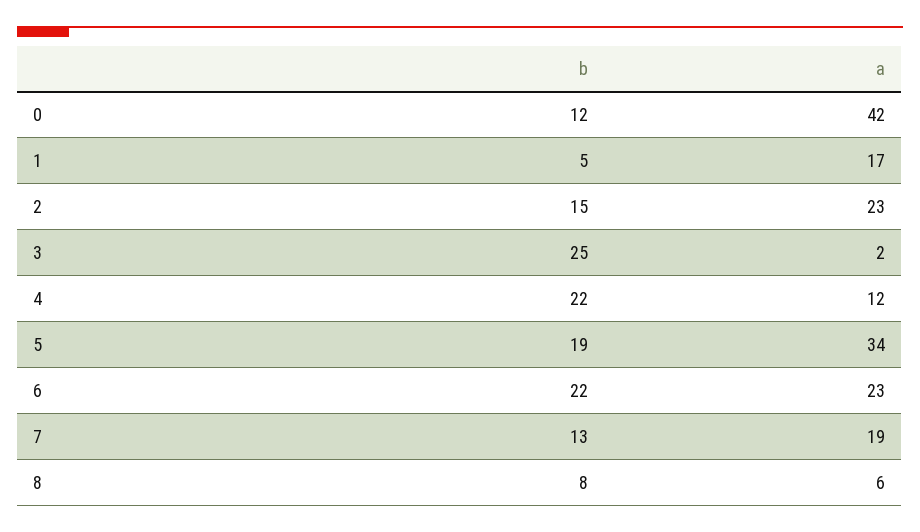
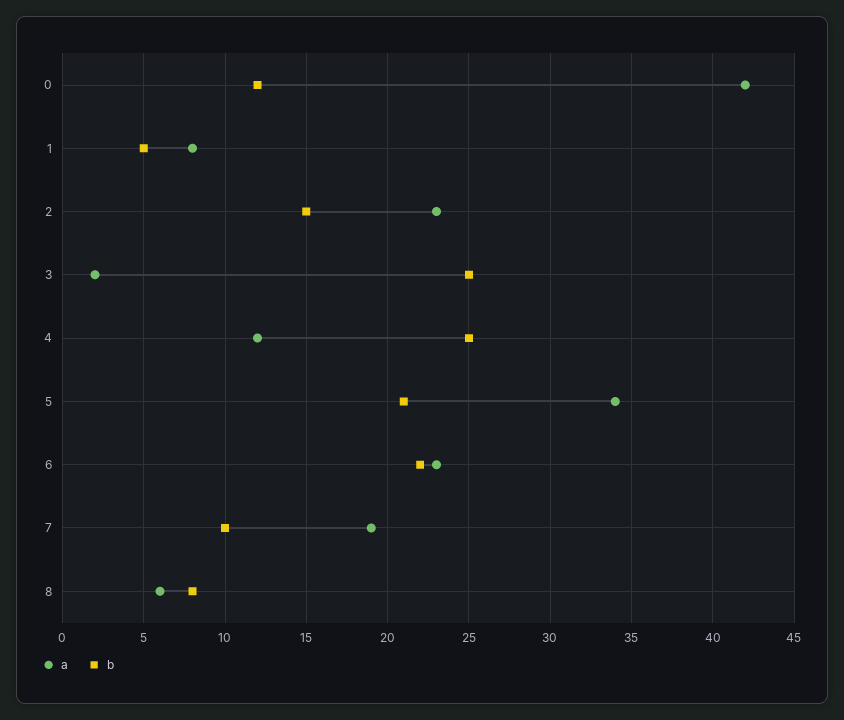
a, 1: 17 -> 8
b, 4: 22 -> 25
b, 5: 19 -> 21
b, 7: 13 -> 10

